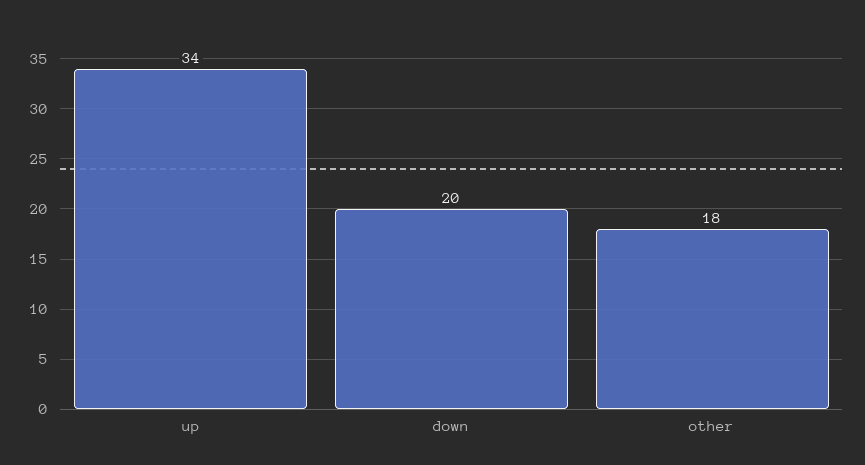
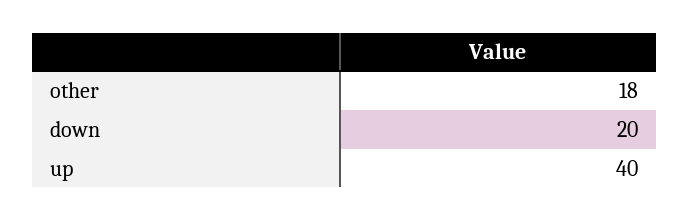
up: 34 -> 40

